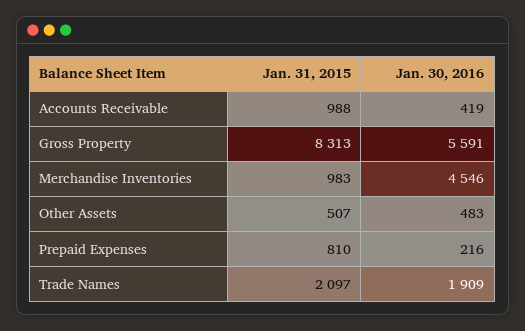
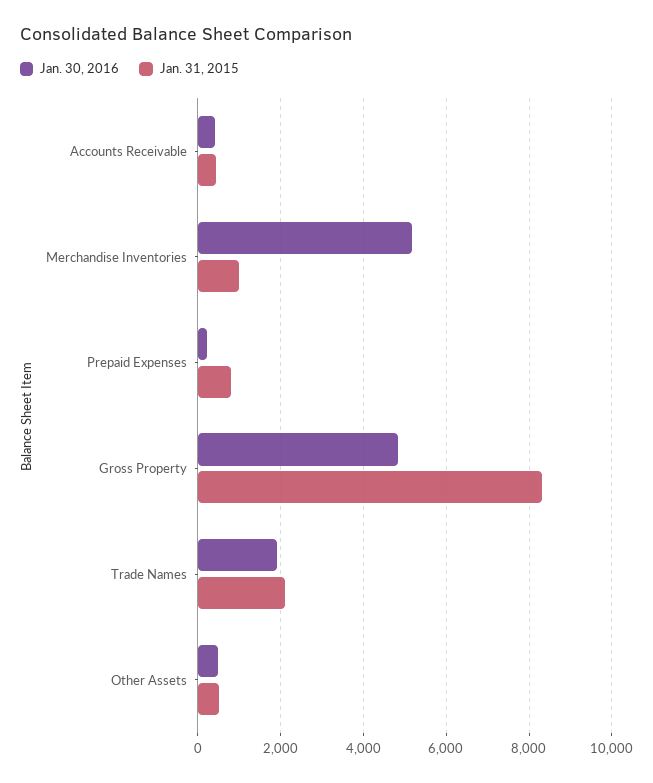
Jan. 31, 2015, Accounts Receivable: 988 -> 400
Jan. 30, 2016, Gross Property: 5591 -> 4800
Jan. 30, 2016, Merchandise Inventories: 4546 -> 5200

